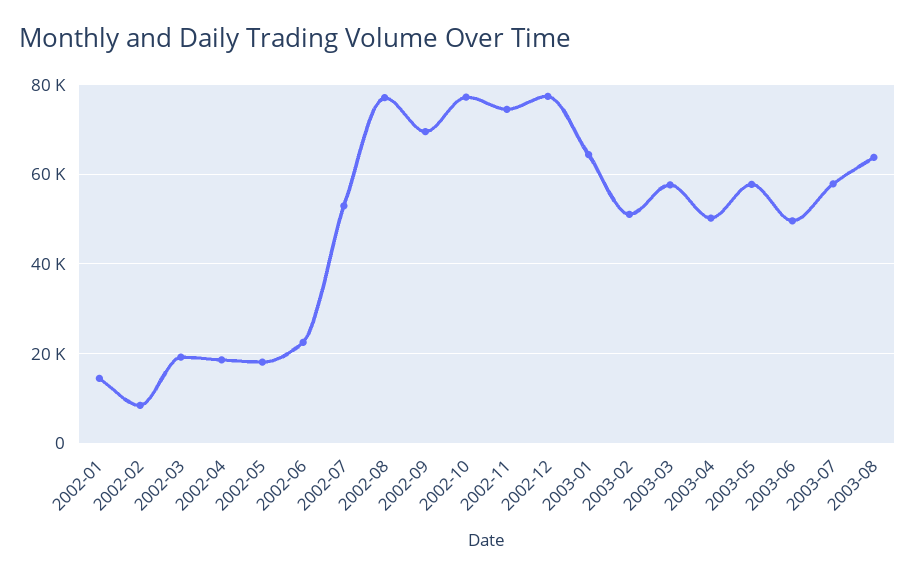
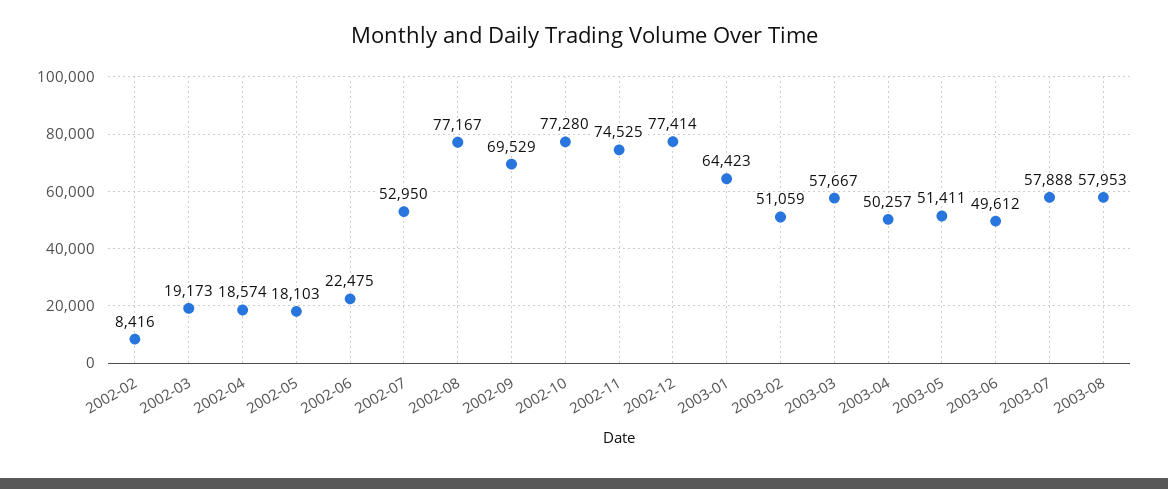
2002-01: 14000 -> none
2003-05: 58000 -> 51411
2003-08: 64000 -> 57953

